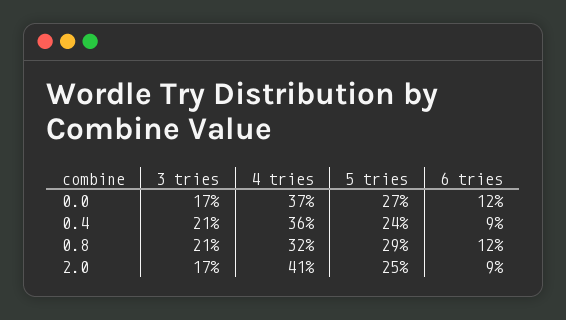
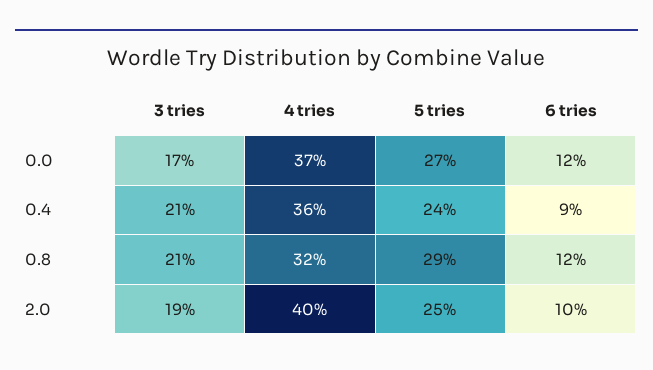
3 tries, 2.0: 17 -> 19
4 tries, 2.0: 41 -> 40
6 tries, 2.0: 9 -> 10

